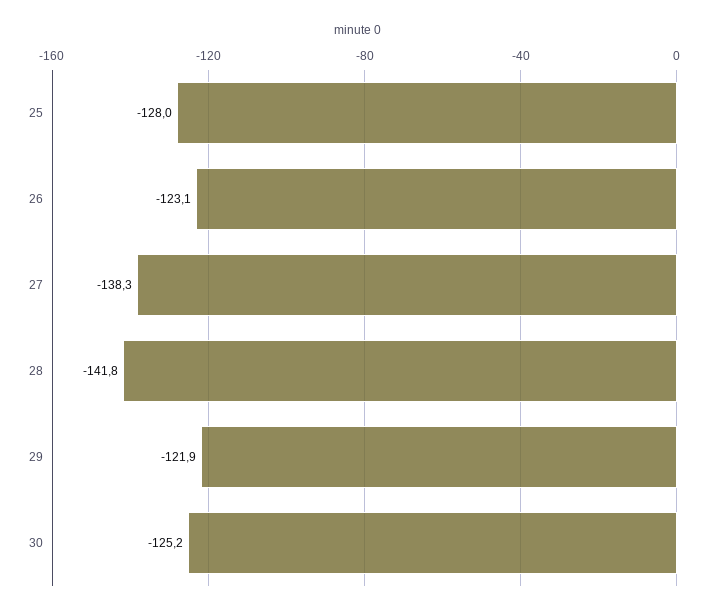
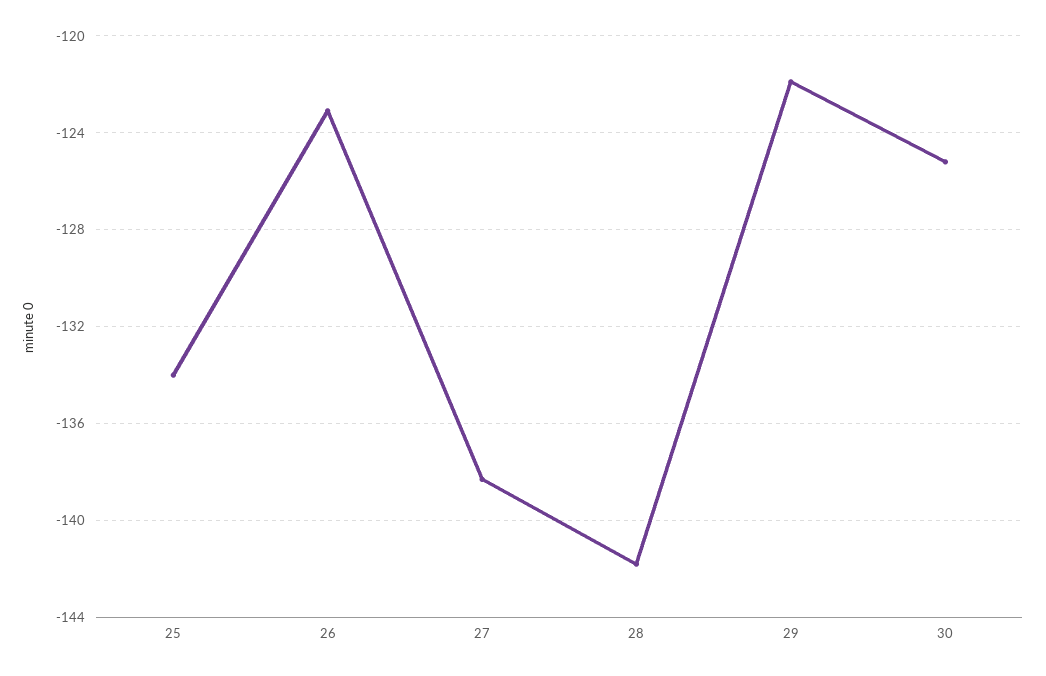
25: -128 -> -134

